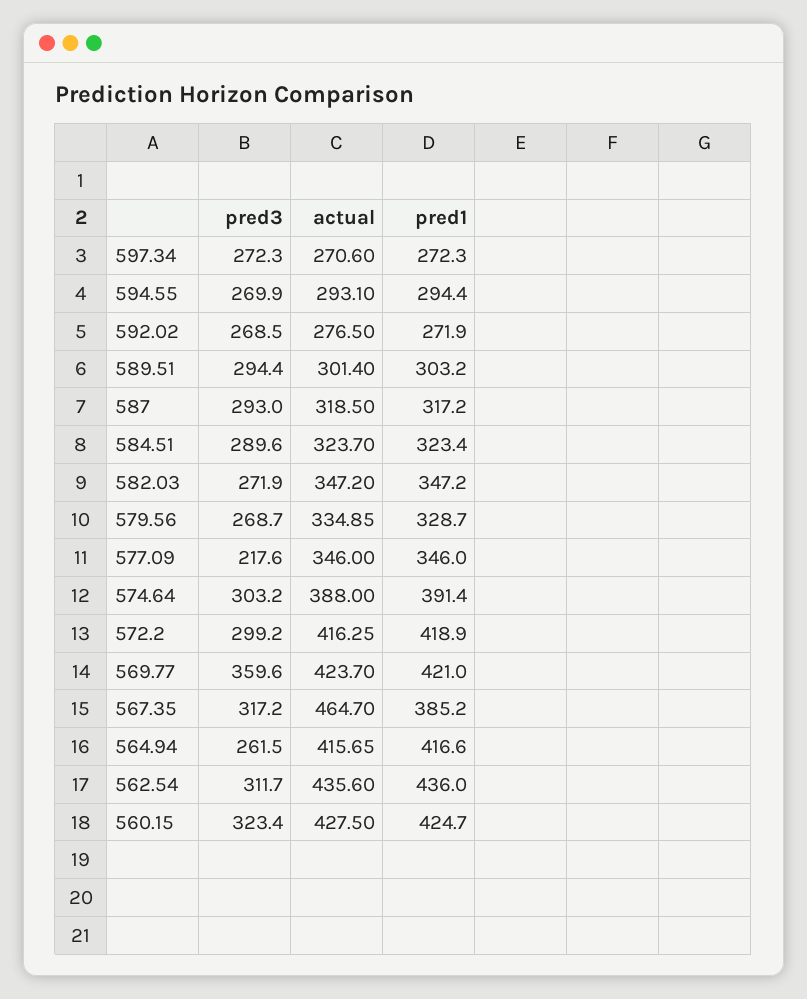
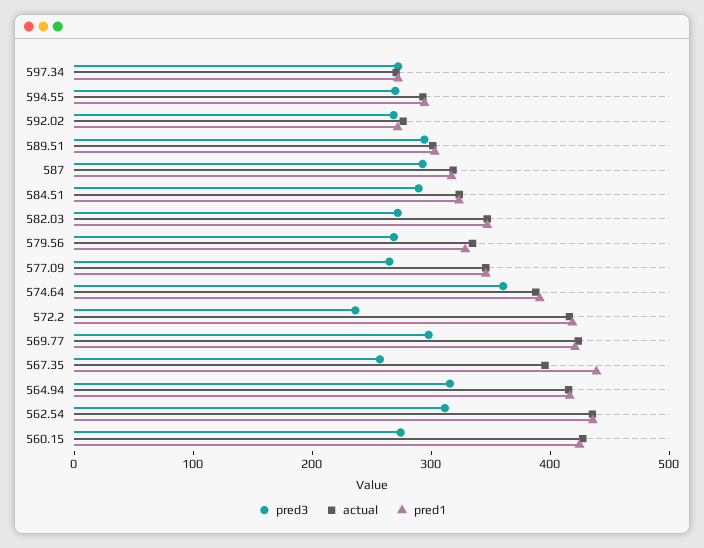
pred3, 577.09: 217.6 -> 260
pred3, 574.64: 303.2 -> 360
pred3, 572.2: 299.2 -> 240
pred3, 569.77: 359.6 -> 300
pred3, 567.35: 317.2 -> 260
actual, 567.35: 464.7 -> 400
pred1, 567.35: 385.2 -> 440
pred3, 564.94: 261.5 -> 320
pred3, 560.15: 323.4 -> 280

